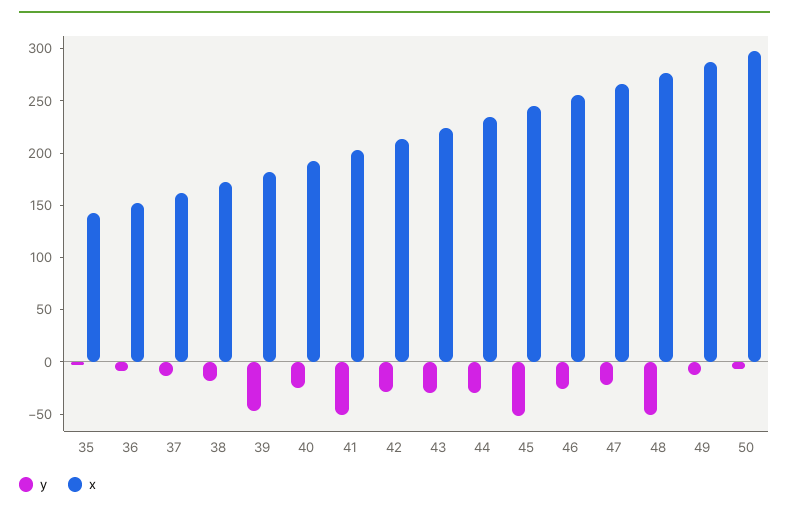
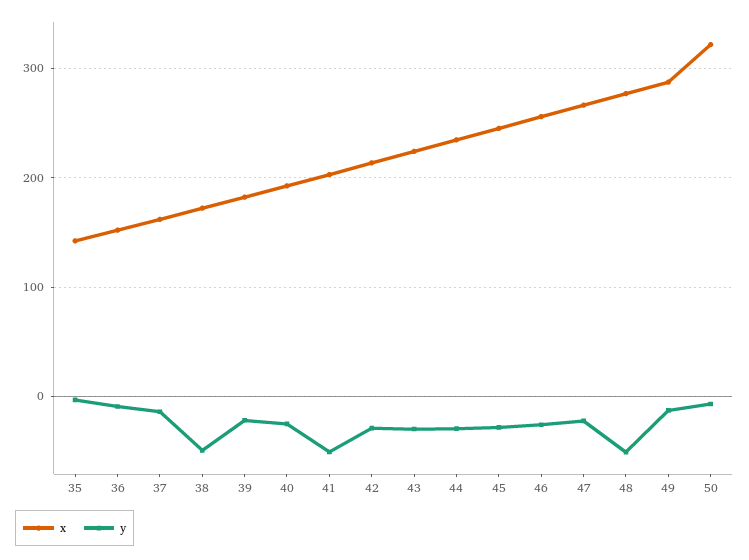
y, 38: -20 -> -50
y, 39: -50 -> -20
y, 45: -50 -> -30
x, 50: 300 -> 320

